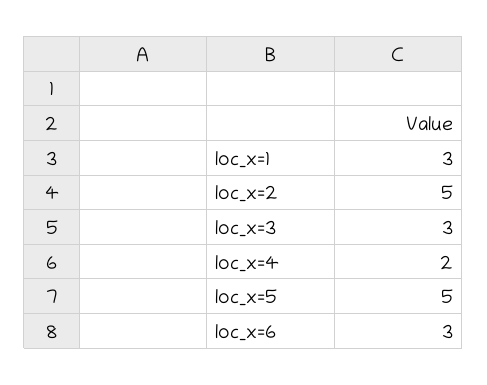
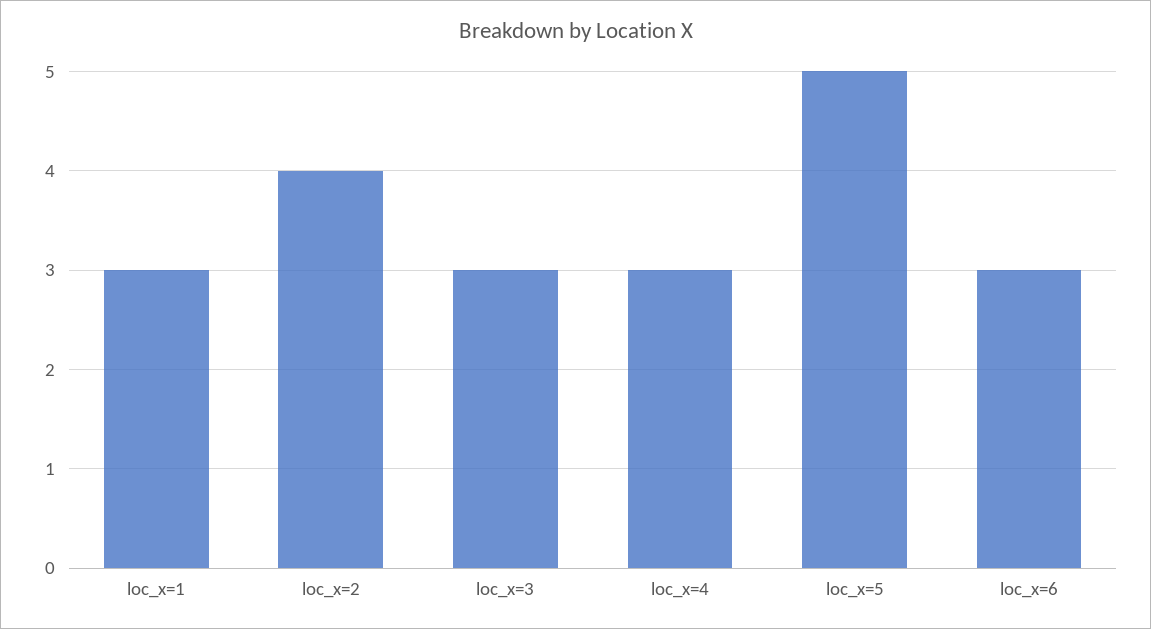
loc_x=2: 5 -> 4
loc_x=4: 2 -> 3

